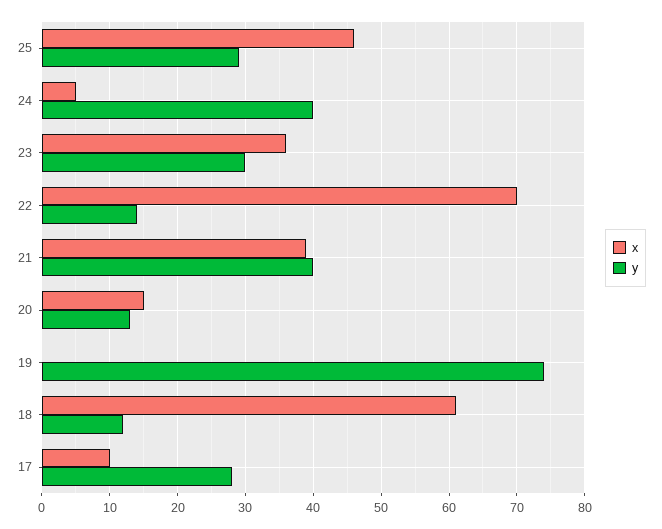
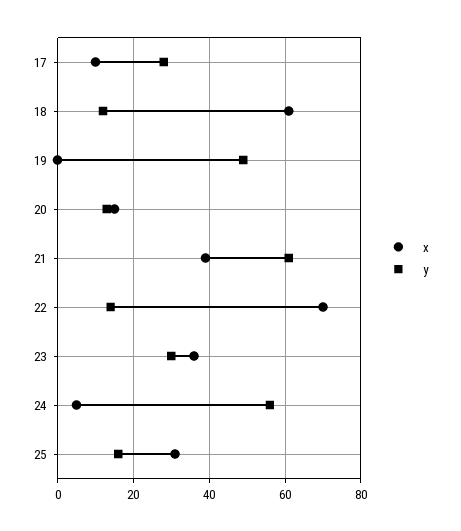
x, 25: 46 -> 30
y, 25: 29 -> 15
y, 24: 40 -> 55
y, 21: 40 -> 60
y, 19: 74 -> 50

